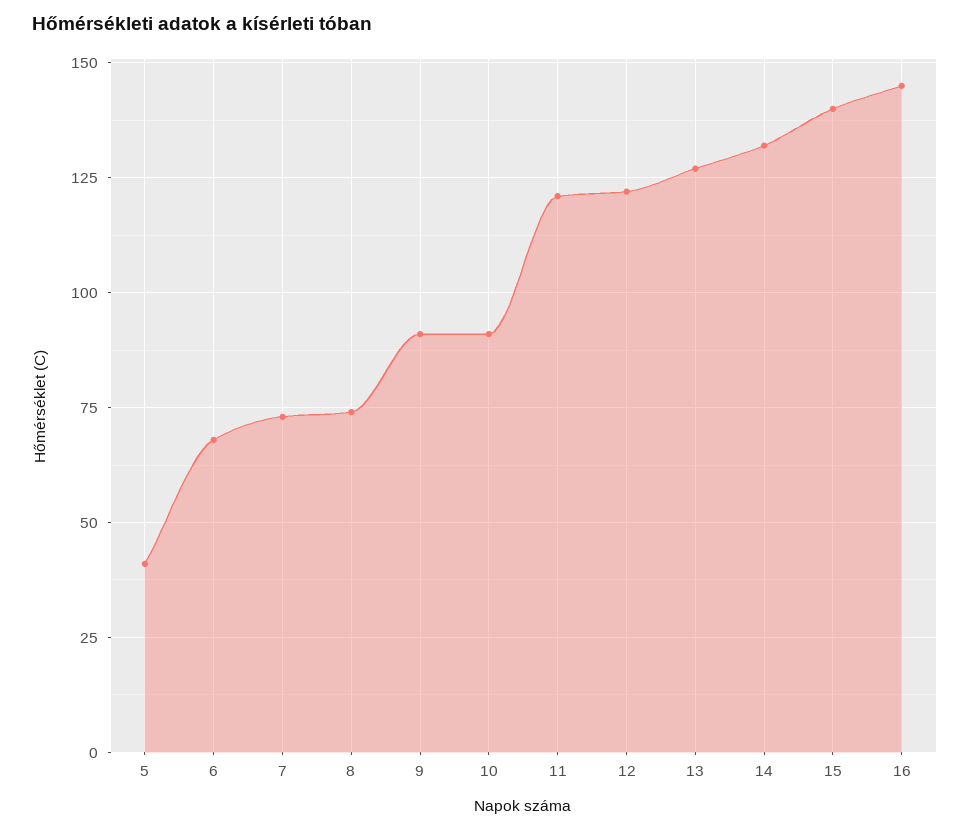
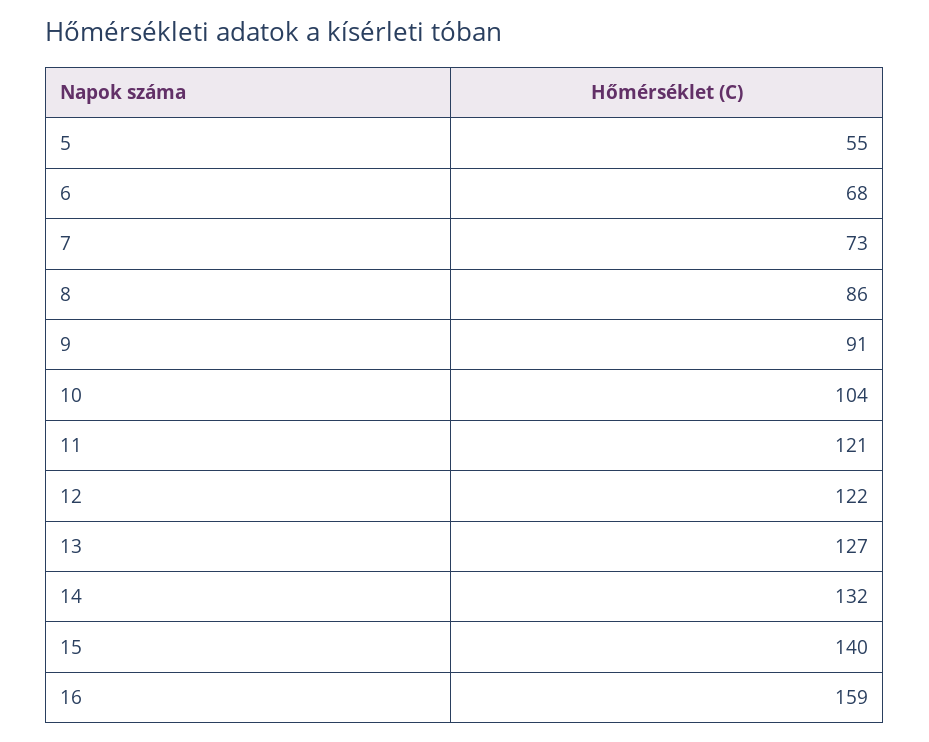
5: 40 -> 55
8: 75 -> 86
10: 90 -> 104
16: 145 -> 159

